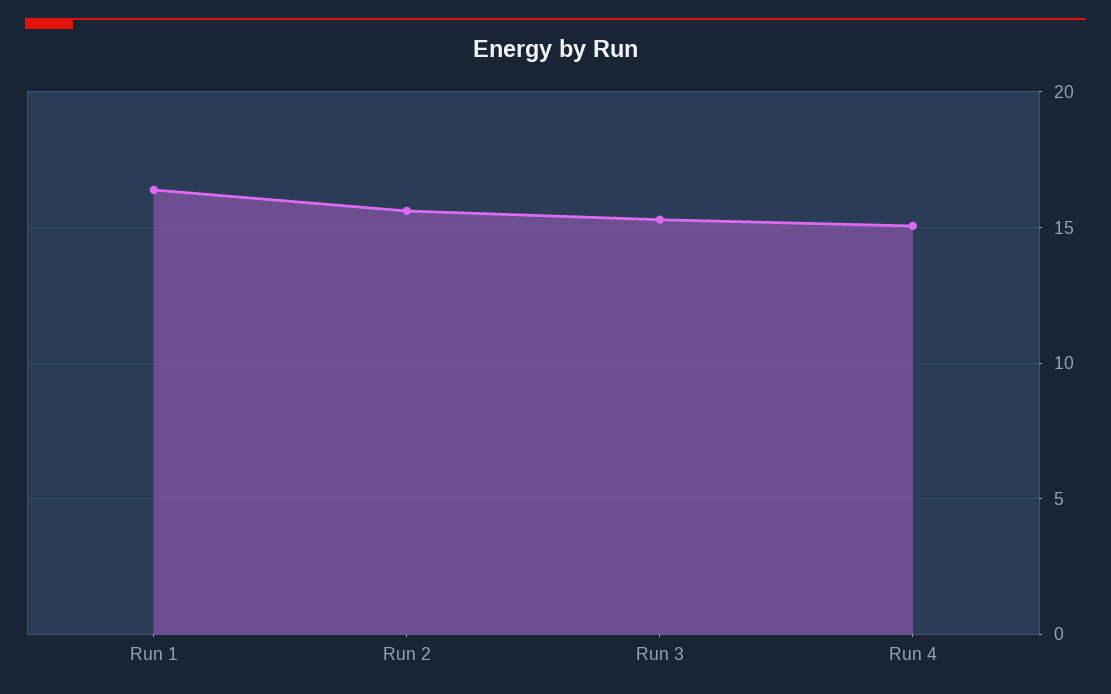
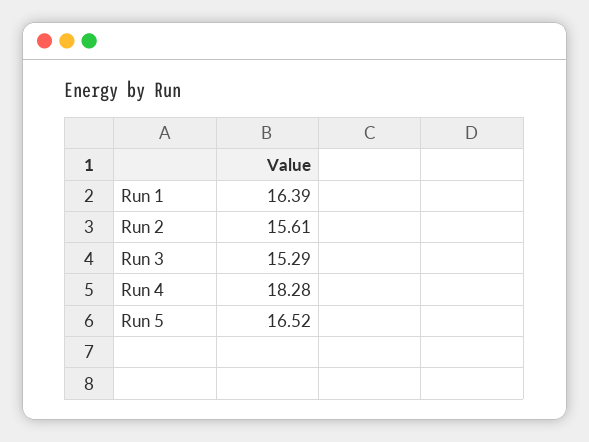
Run 4: 15 -> 18.28
Run 5: none -> 16.52

